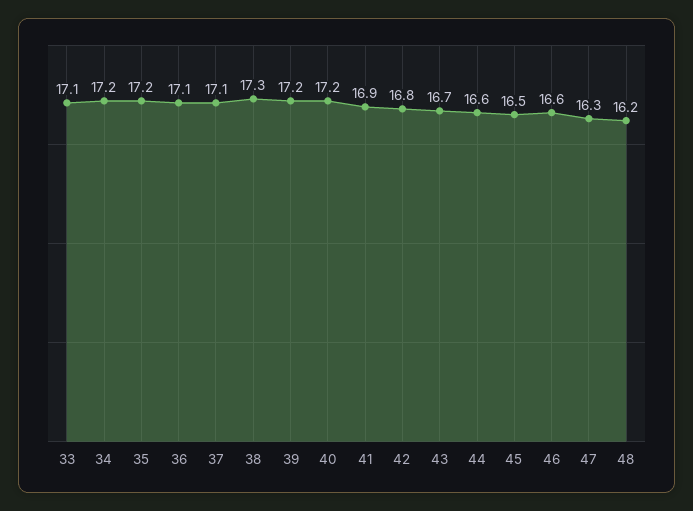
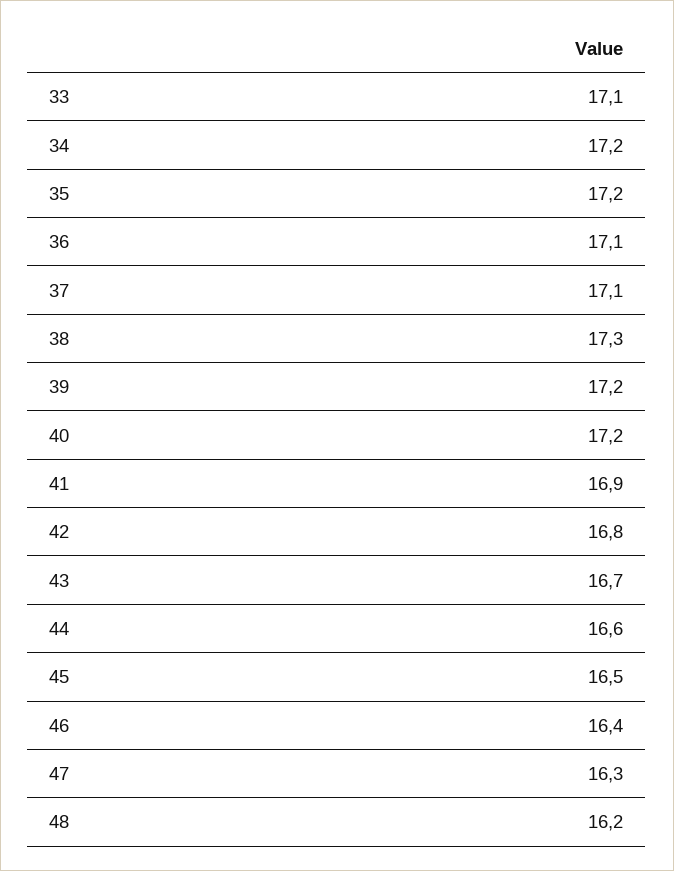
46: 16.6 -> 16.4

